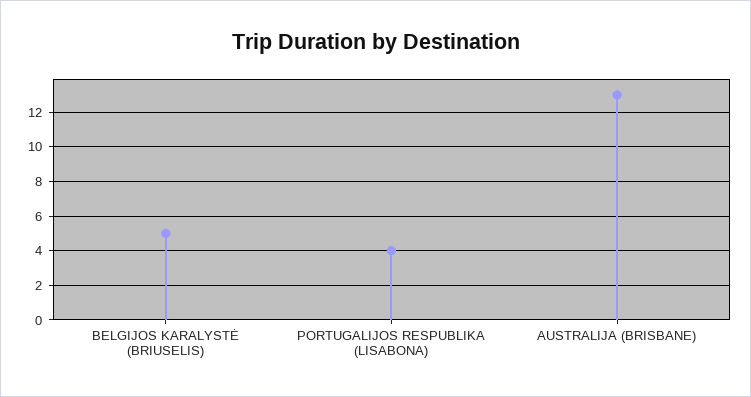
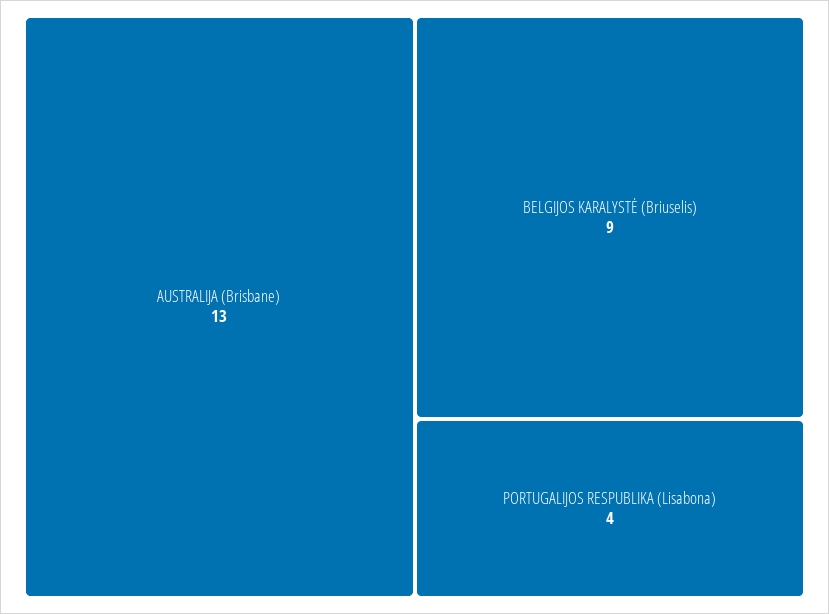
BELGIJOS KARALYSTĖ (BRIUSELIS): 5 -> 9

